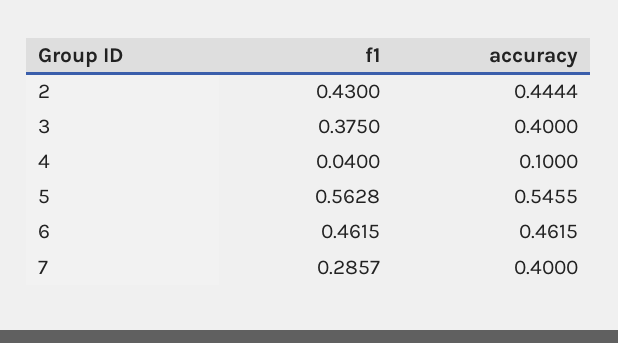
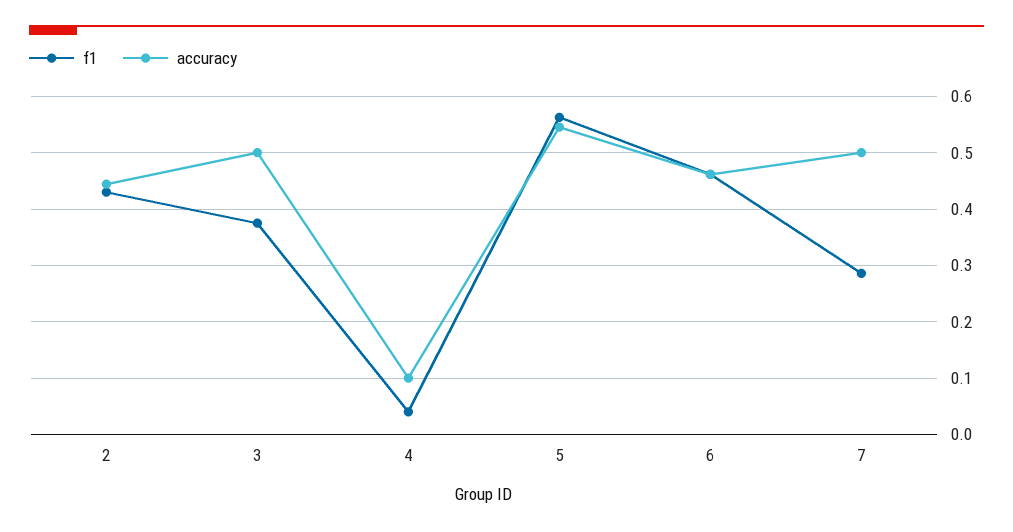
accuracy, 3: 0.4 -> 0.5
accuracy, 7: 0.4 -> 0.5

